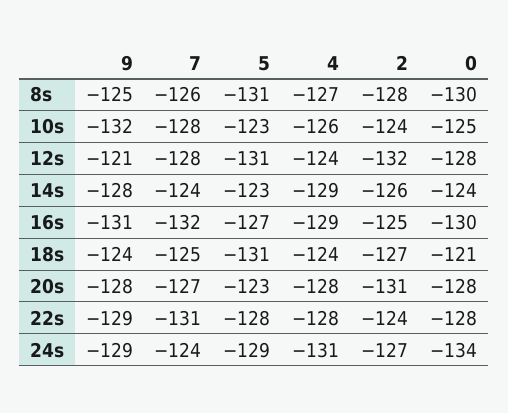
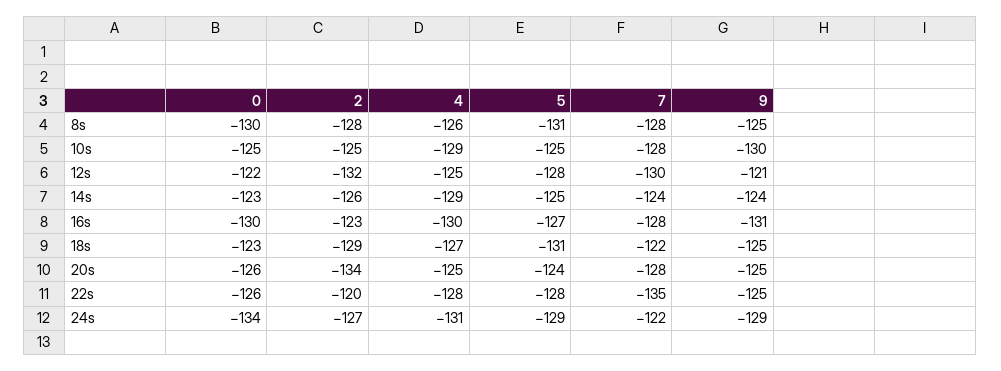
7, 8s: -126 -> -128
4, 8s: -127 -> -126
9, 10s: -132 -> -130
5, 10s: -123 -> -125
4, 10s: -126 -> -129
2, 10s: -124 -> -125
7, 12s: -128 -> -130
5, 12s: -131 -> -128
4, 12s: -124 -> -125
0, 12s: -128 -> -122
9, 14s: -128 -> -124
5, 14s: -123 -> -125
0, 14s: -124 -> -123
7, 16s: -132 -> -128
4, 16s: -129 -> -130
2, 16s: -125 -> -123
9, 18s: -124 -> -125
7, 18s: -125 -> -122
4, 18s: -124 -> -127
2, 18s: -127 -> -129
0, 18s: -121 -> -123
9, 20s: -128 -> -125
7, 20s: -127 -> -128
5, 20s: -123 -> -124
4, 20s: -128 -> -125
2, 20s: -131 -> -134
0, 20s: -128 -> -126
9, 22s: -129 -> -125
7, 22s: -131 -> -135
2, 22s: -124 -> -120
0, 22s: -128 -> -126
7, 24s: -124 -> -122

